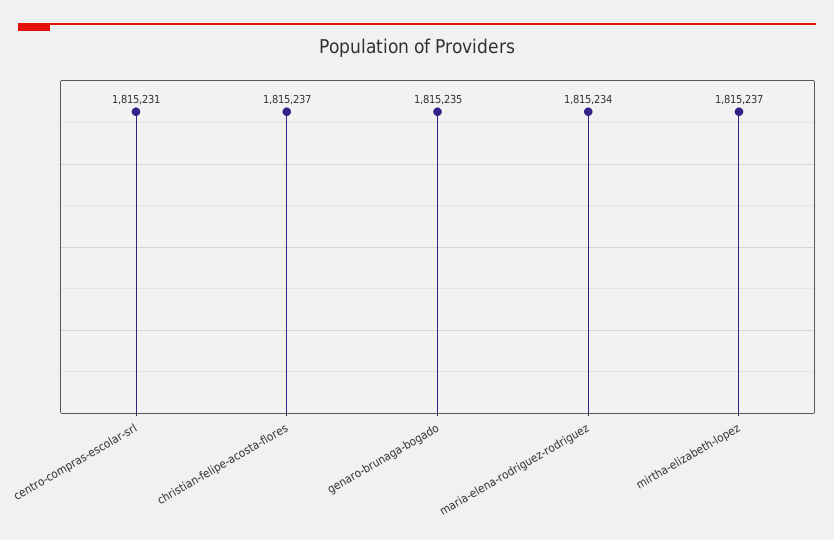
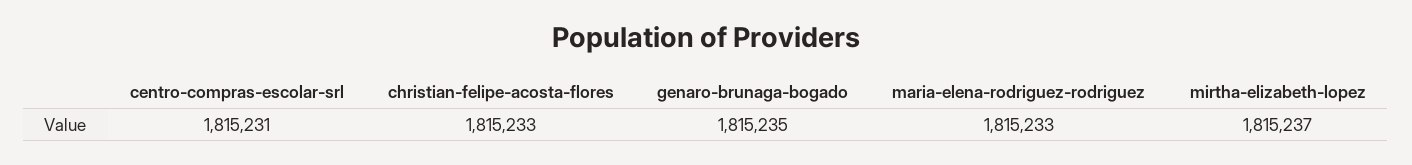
christian-felipe-acosta-flores: 1815237 -> 1815233
maria-elena-rodriguez-rodriguez: 1815234 -> 1815233

